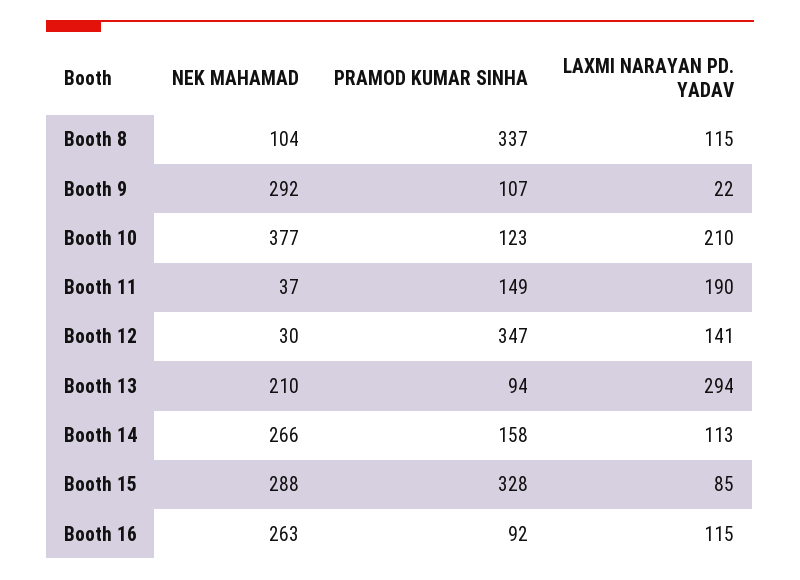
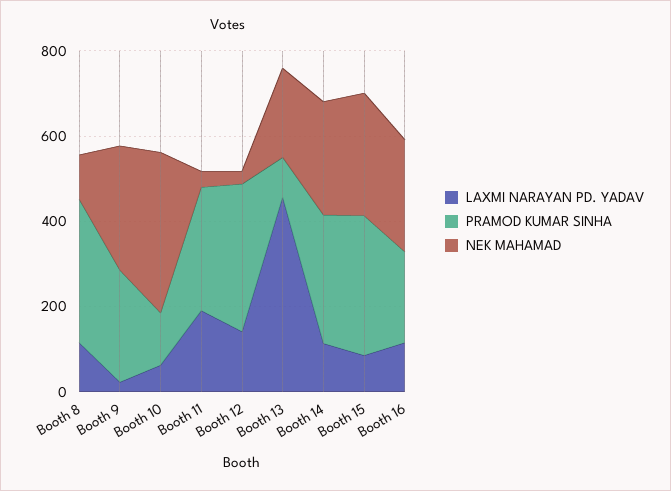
PRAMOD KUMAR SINHA, Booth 9: 107 -> 250
LAXMI NARAYAN PD. YADAV, Booth 10: 210 -> 50
PRAMOD KUMAR SINHA, Booth 11: 149 -> 300
LAXMI NARAYAN PD. YADAV, Booth 13: 294 -> 450
PRAMOD KUMAR SINHA, Booth 14: 158 -> 300
PRAMOD KUMAR SINHA, Booth 16: 92 -> 200

